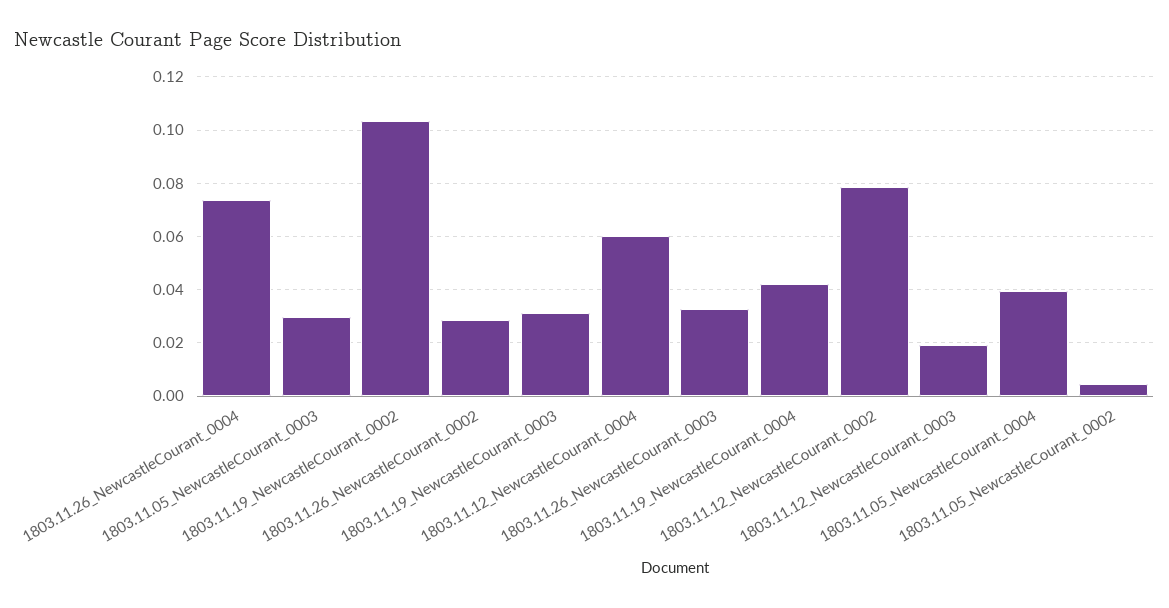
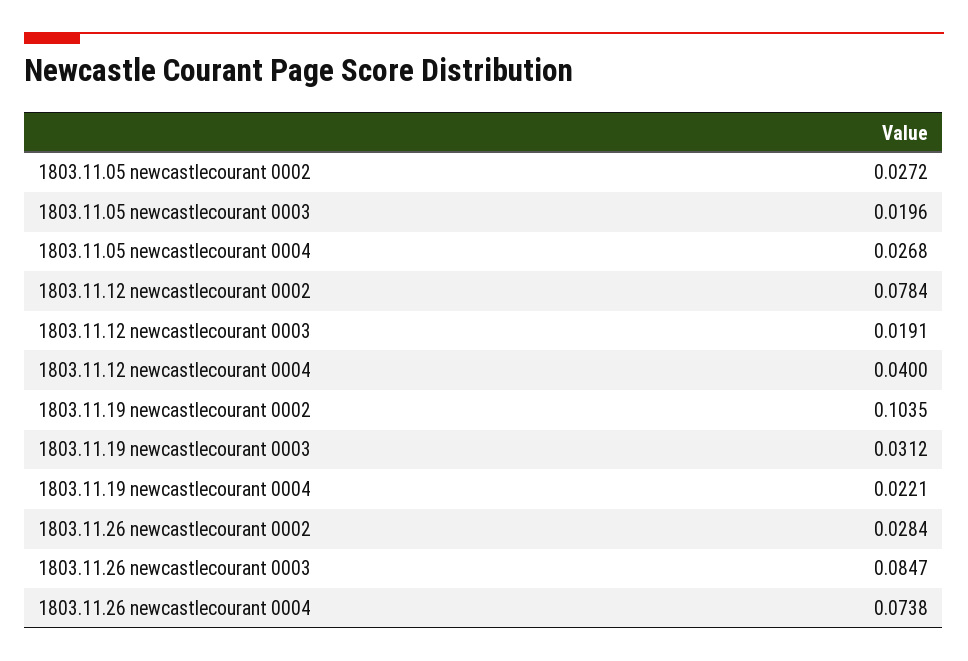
1803.11.05_NewcastleCourant_0003: 0.03 -> 0.0196
1803.11.12_NewcastleCourant_0004: 0.06 -> 0.04
1803.11.26_NewcastleCourant_0003: 0.0325 -> 0.0847
1803.11.19_NewcastleCourant_0004: 0.0425 -> 0.0221
1803.11.05_NewcastleCourant_0004: 0.04 -> 0.0268
1803.11.05_NewcastleCourant_0002: 0.005 -> 0.0272

